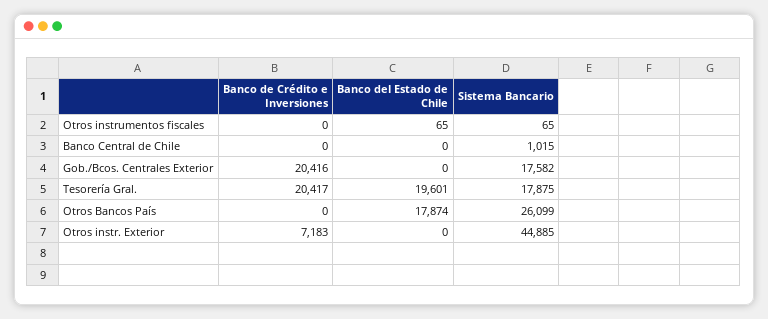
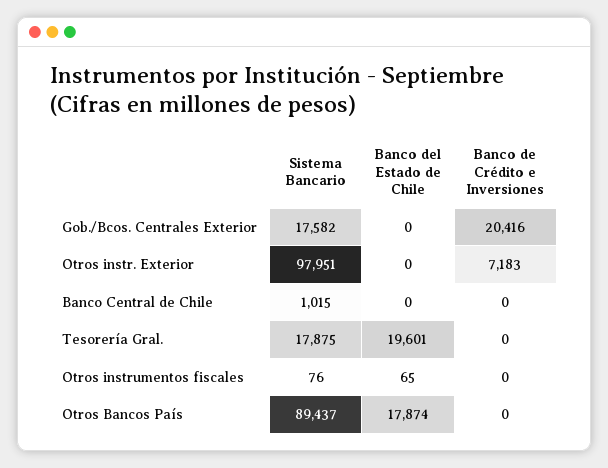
Sistema Bancario, Otros instrumentos fiscales: 65 -> 76
Banco de Crédito e Inversiones, Tesorería Gral.: 20417 -> 0
Sistema Bancario, Otros Bancos País: 26099 -> 89437
Sistema Bancario, Otros instr. Exterior: 44885 -> 97951

